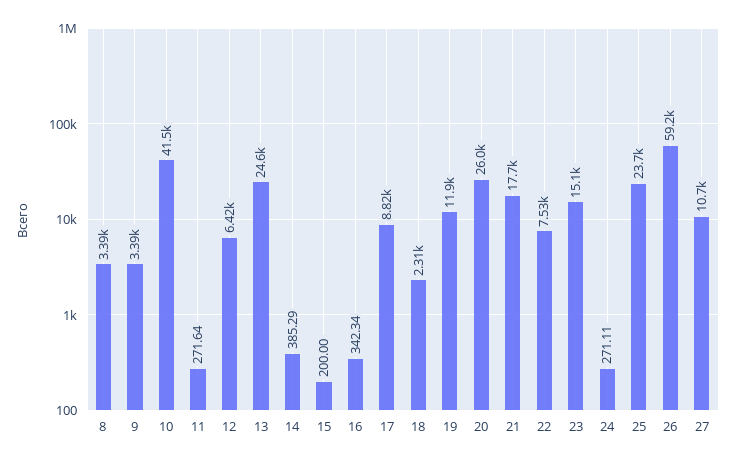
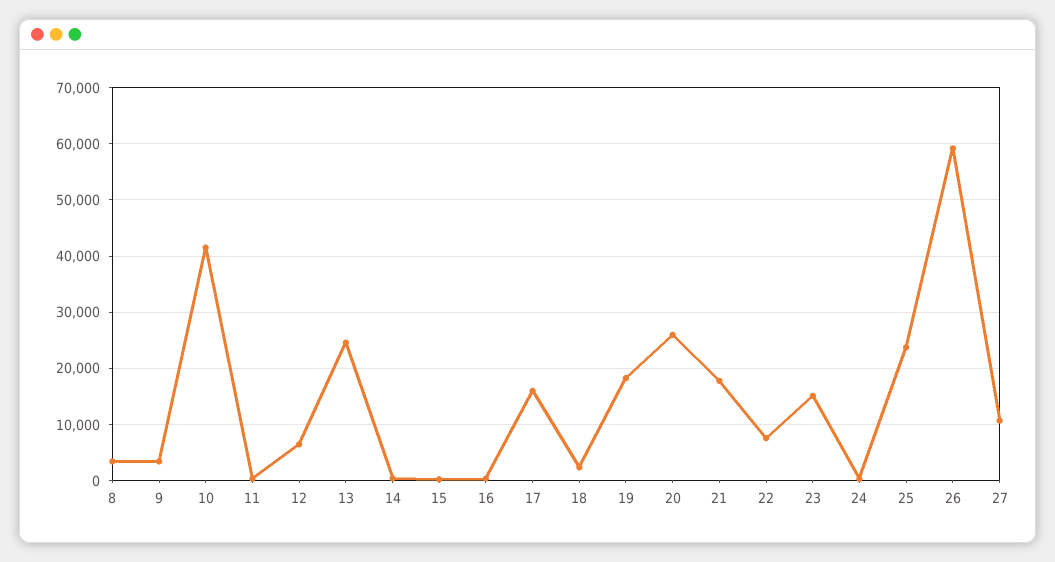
17: 8820 -> 16000
19: 11900 -> 18000

